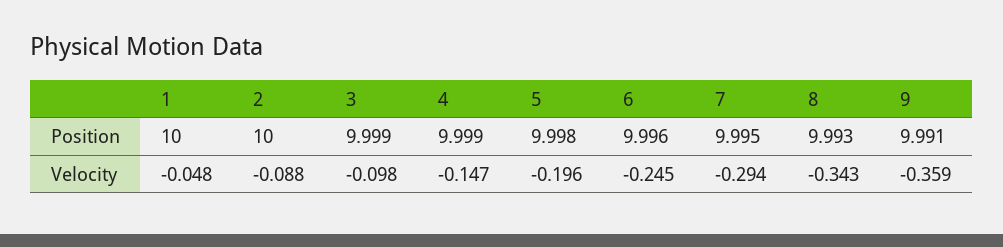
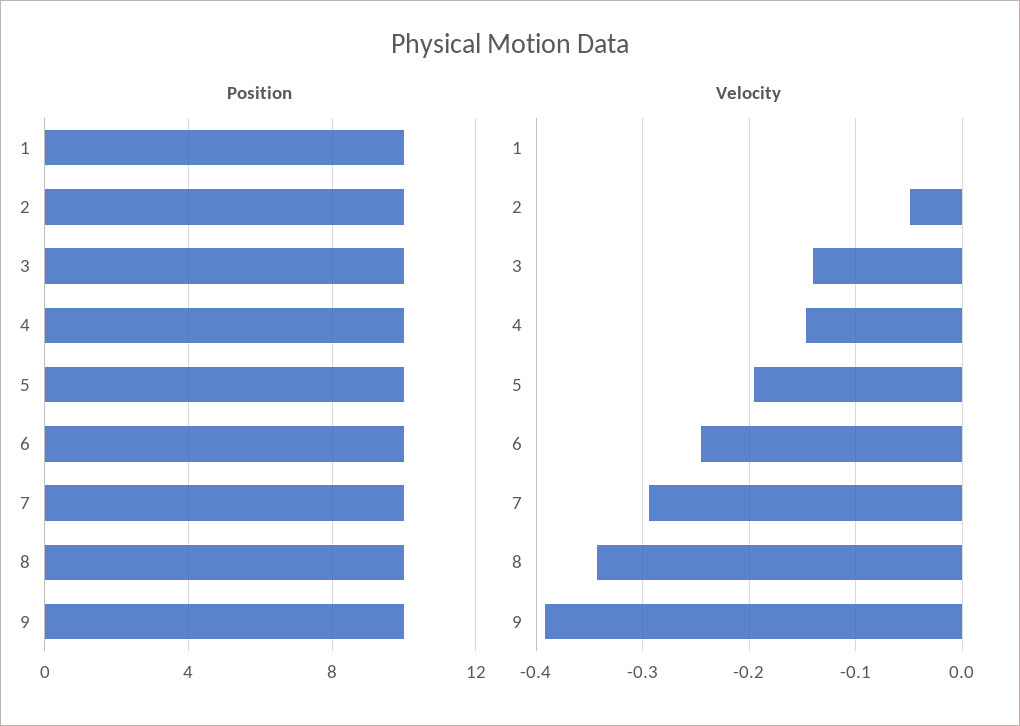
Velocity, 1: -0.048 -> 0
Velocity, 2: -0.088 -> -0.05
Velocity, 3: -0.098 -> -0.14
Velocity, 9: -0.359 -> -0.39

